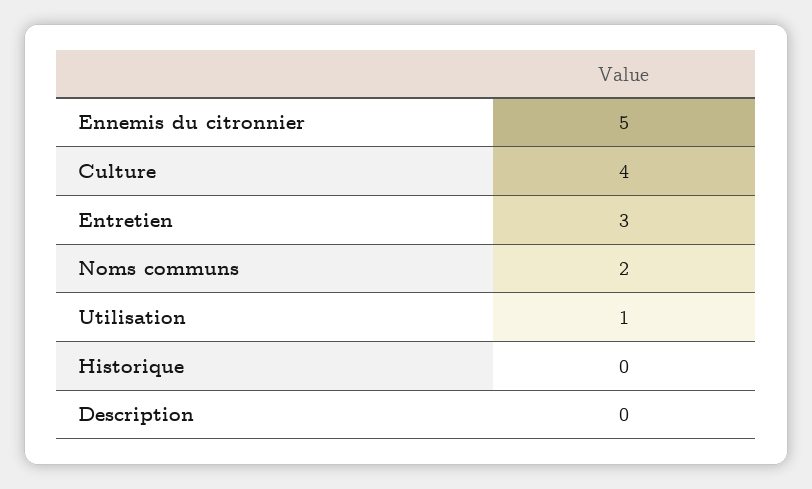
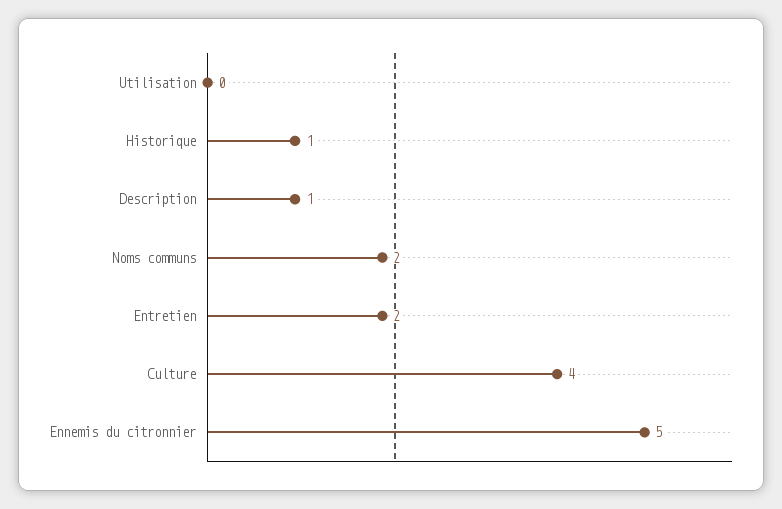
Entretien: 3 -> 2
Utilisation: 1 -> 0
Historique: 0 -> 1
Description: 0 -> 1

